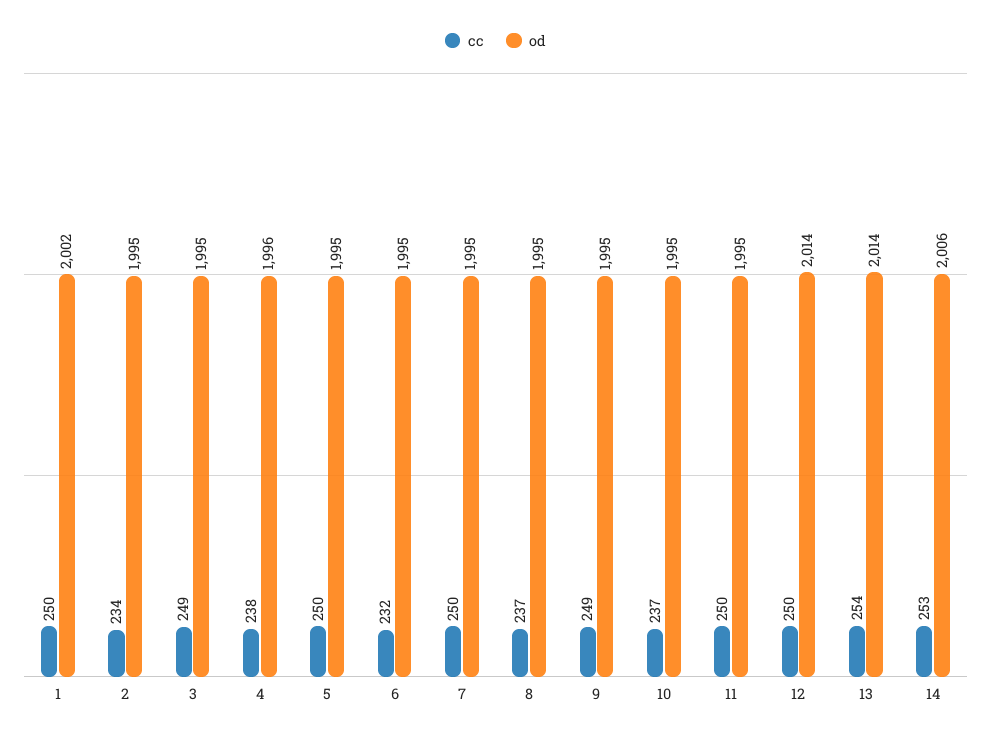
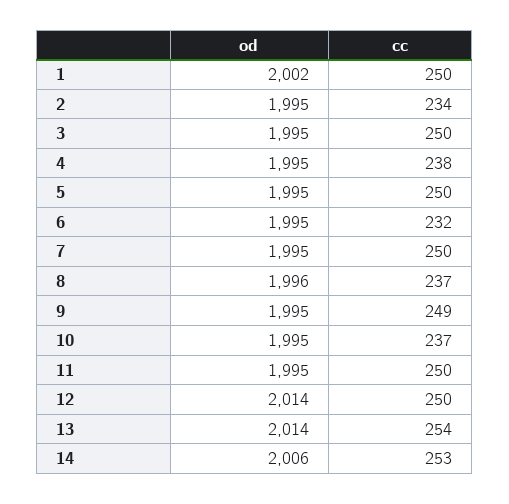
cc, 3: 249 -> 250
od, 4: 1996 -> 1995
od, 8: 1995 -> 1996

